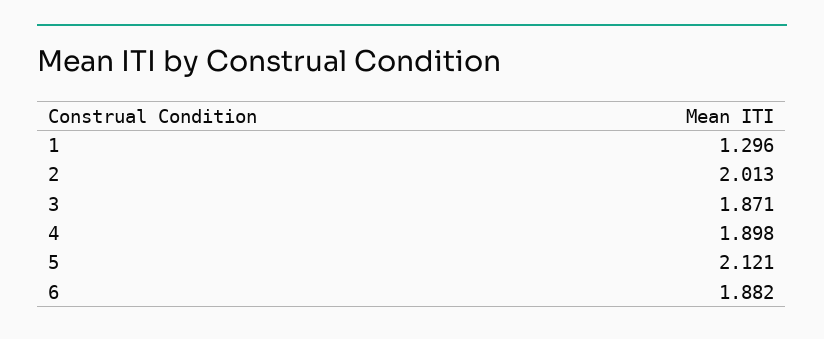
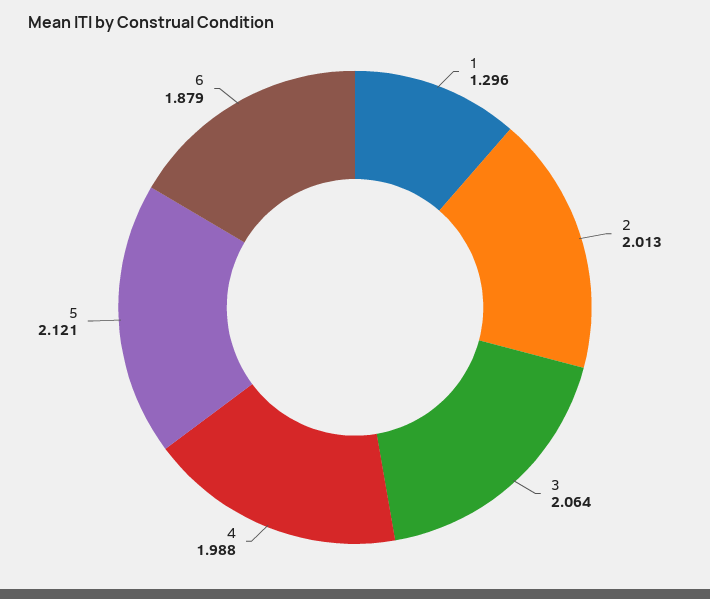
3: 1.871 -> 2.064
4: 1.898 -> 1.988
6: 1.882 -> 1.879

